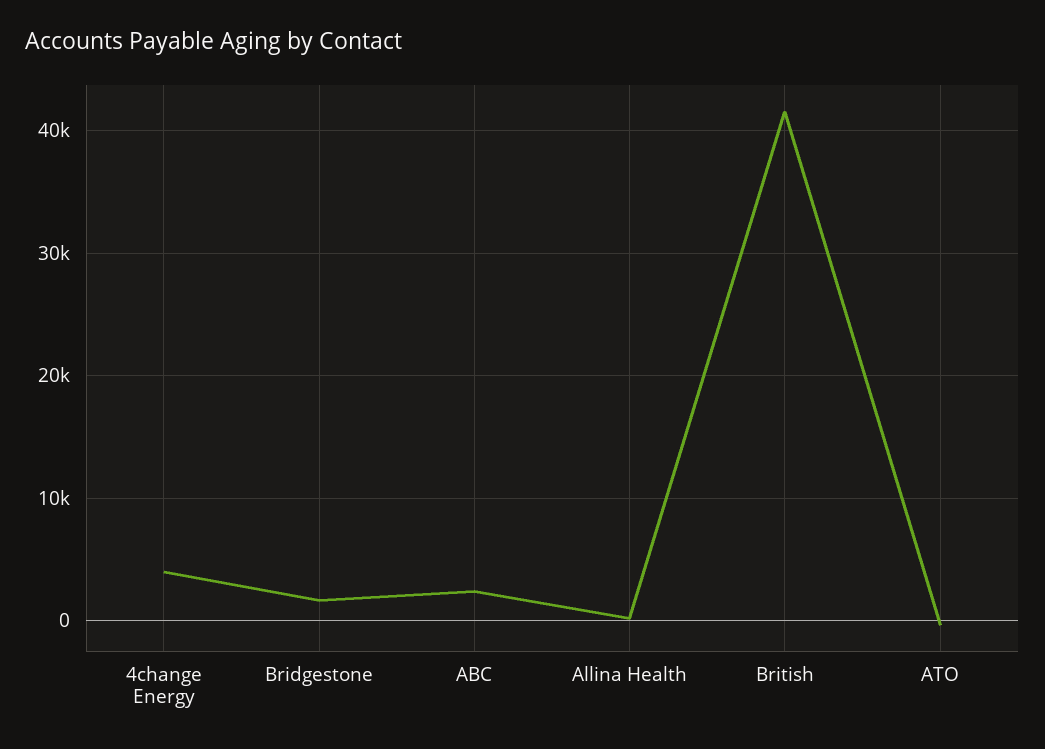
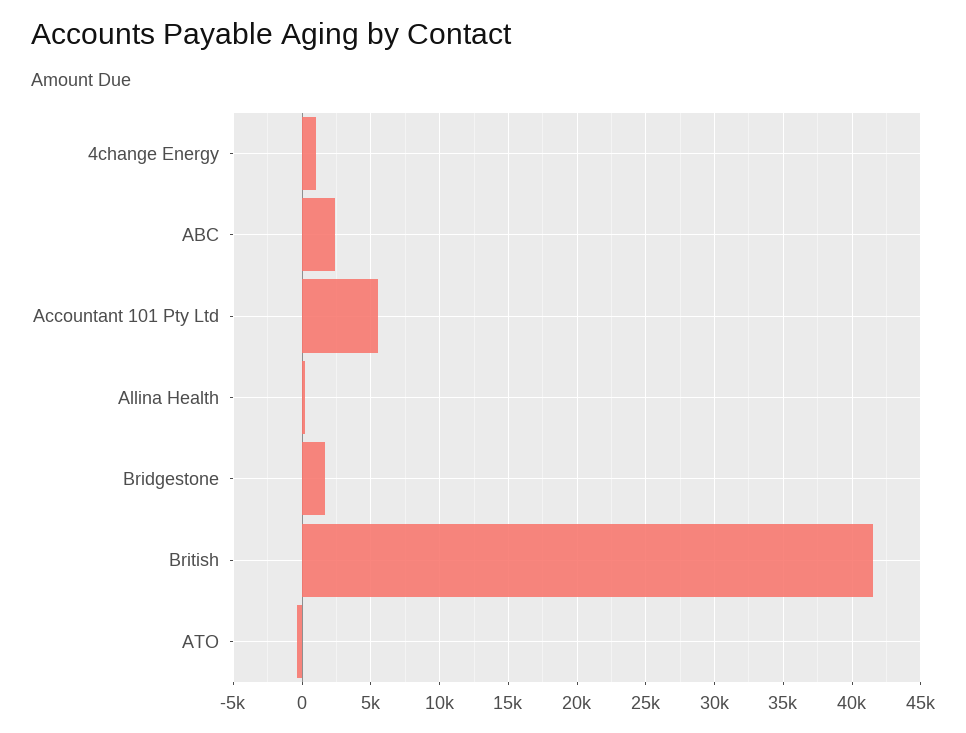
4change Energy: 4000 -> 1000
Accountant 101 Pty Ltd: none -> 5500

